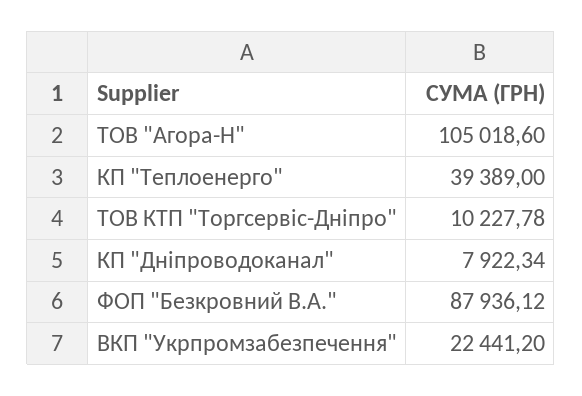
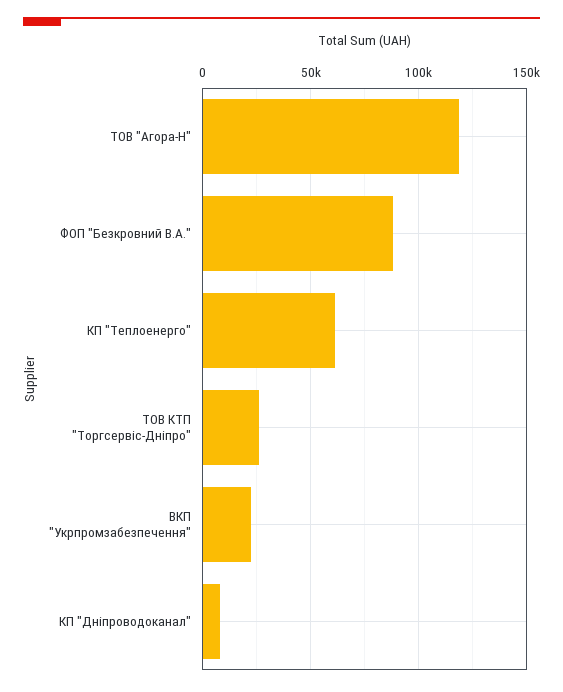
ТОВ "Агора-Н": 105018.6 -> 120000
КП "Теплоенерго": 39389 -> 60000
ТОВ КТП "Торгсервіс-Дніпро": 10227.78 -> 25000

